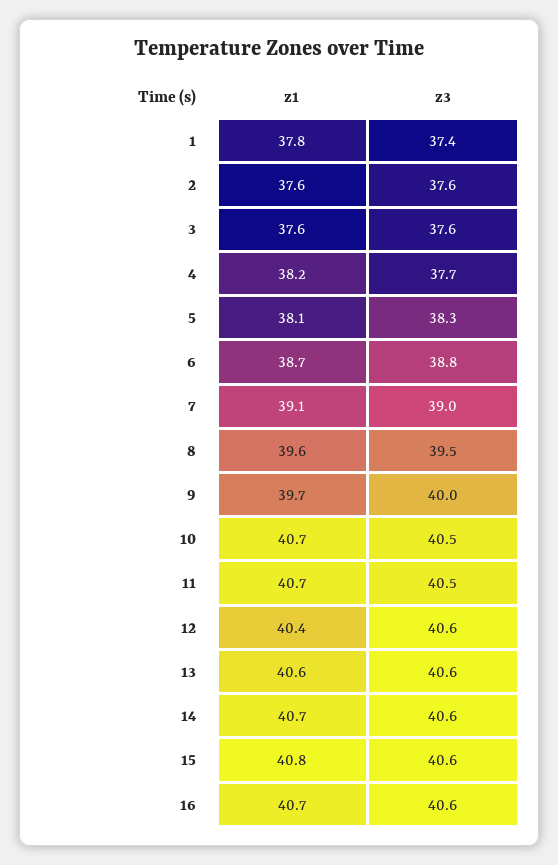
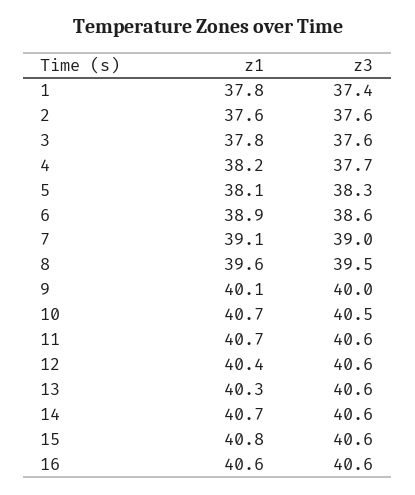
z1, 3: 37.6 -> 37.8
z1, 6: 38.7 -> 38.9
z3, 6: 38.8 -> 38.6
z1, 9: 39.7 -> 40.1
z3, 11: 40.5 -> 40.6
z1, 13: 40.6 -> 40.3
z1, 16: 40.7 -> 40.6

